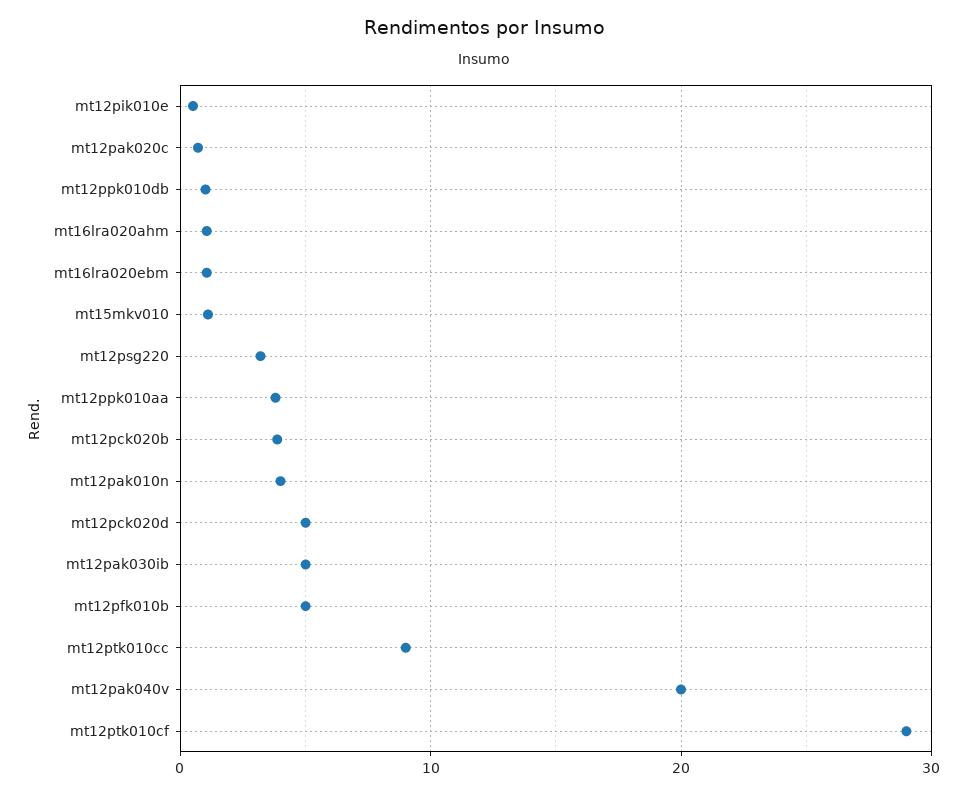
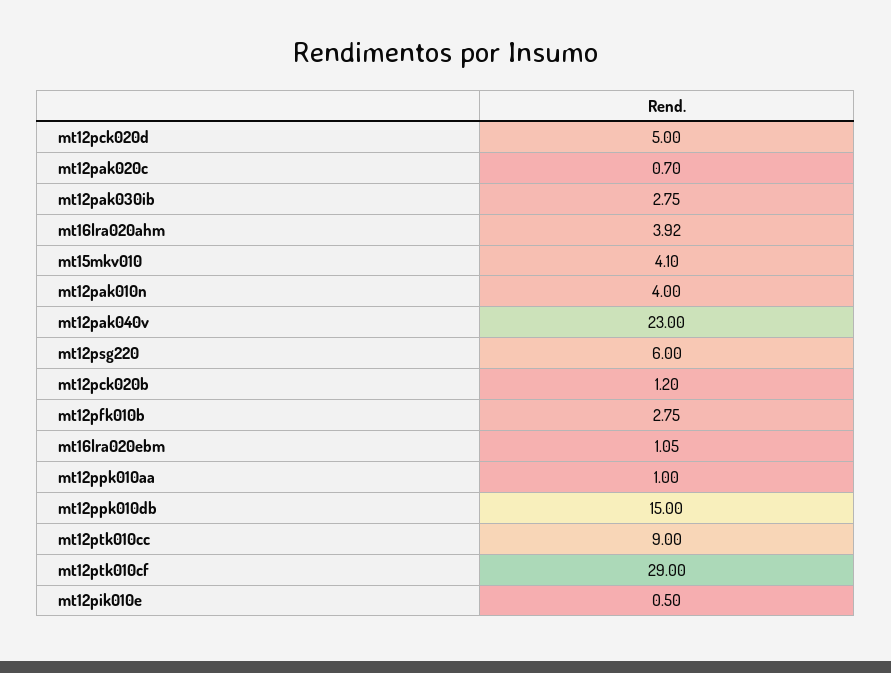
mt12ppk010db: 1 -> 15
mt16lra020ahm: 1 -> 3.92
mt15mkv010: 1 -> 4.1
mt12psg220: 3 -> 6
mt12ppk010aa: 4 -> 1
mt12pck020b: 4 -> 1.2
mt12pak030ib: 5 -> 2.75
mt12pfk010b: 5 -> 2.75
mt12pak040v: 20 -> 23

